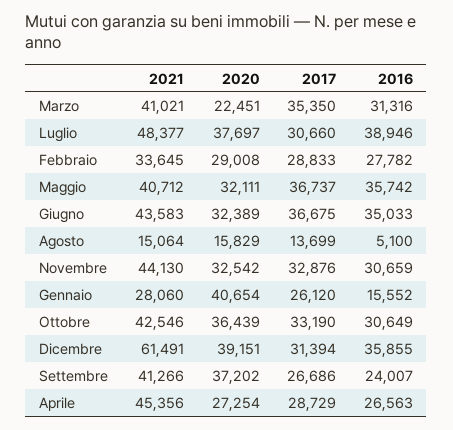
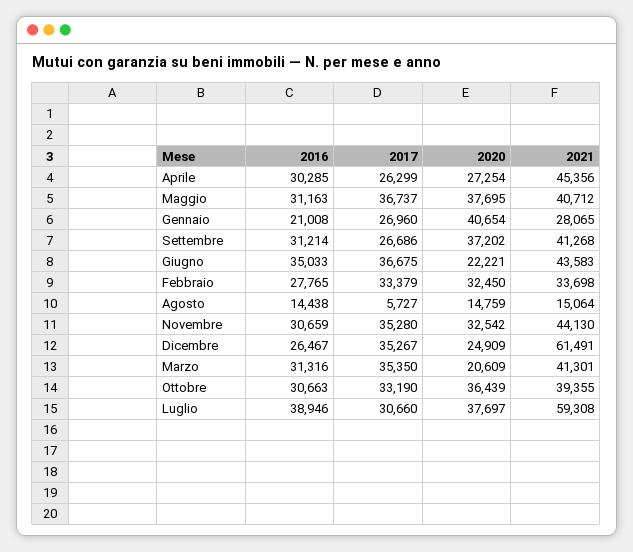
2021, Marzo: 41021 -> 41301
2020, Marzo: 22451 -> 20609
2021, Luglio: 48377 -> 59308
2021, Febbraio: 33645 -> 33698
2020, Febbraio: 29008 -> 32450
2017, Febbraio: 28833 -> 33379
2016, Febbraio: 27782 -> 27765
2020, Maggio: 32111 -> 37695
2016, Maggio: 35742 -> 31163
2020, Giugno: 32389 -> 22221
2020, Agosto: 15829 -> 14759
2017, Agosto: 13699 -> 5727
2016, Agosto: 5100 -> 14438
2017, Novembre: 32876 -> 35280
2021, Gennaio: 28060 -> 28065
2017, Gennaio: 26120 -> 26960
2016, Gennaio: 15552 -> 21008
2021, Ottobre: 42546 -> 39355
2016, Ottobre: 30649 -> 30663
2020, Dicembre: 39151 -> 24909
2017, Dicembre: 31394 -> 35267
2016, Dicembre: 35855 -> 26467
2021, Settembre: 41266 -> 41268
2016, Settembre: 24007 -> 31214
2017, Aprile: 28729 -> 26299
2016, Aprile: 26563 -> 30285

